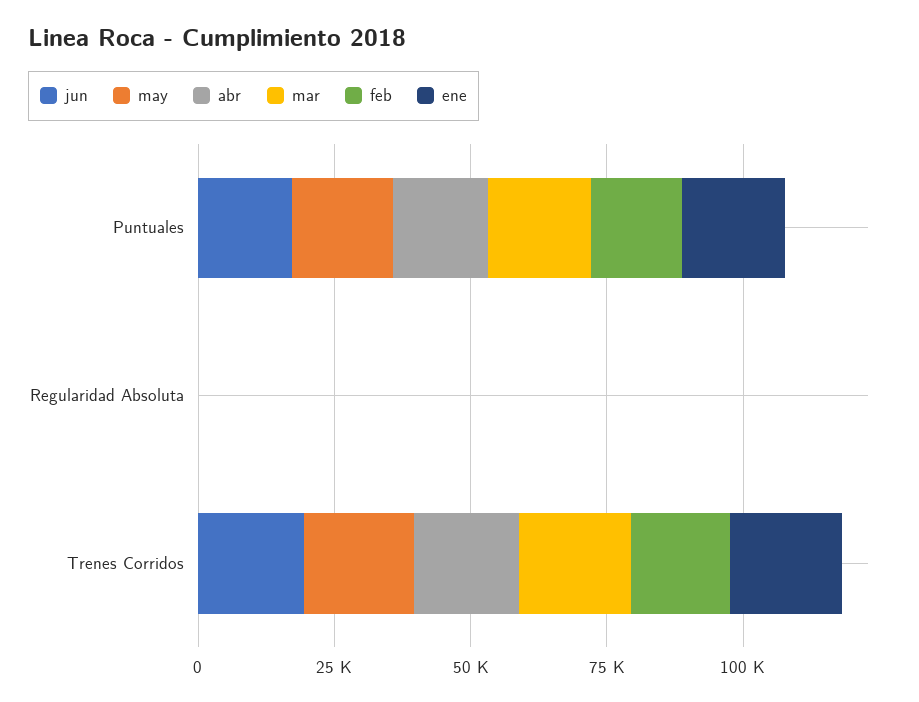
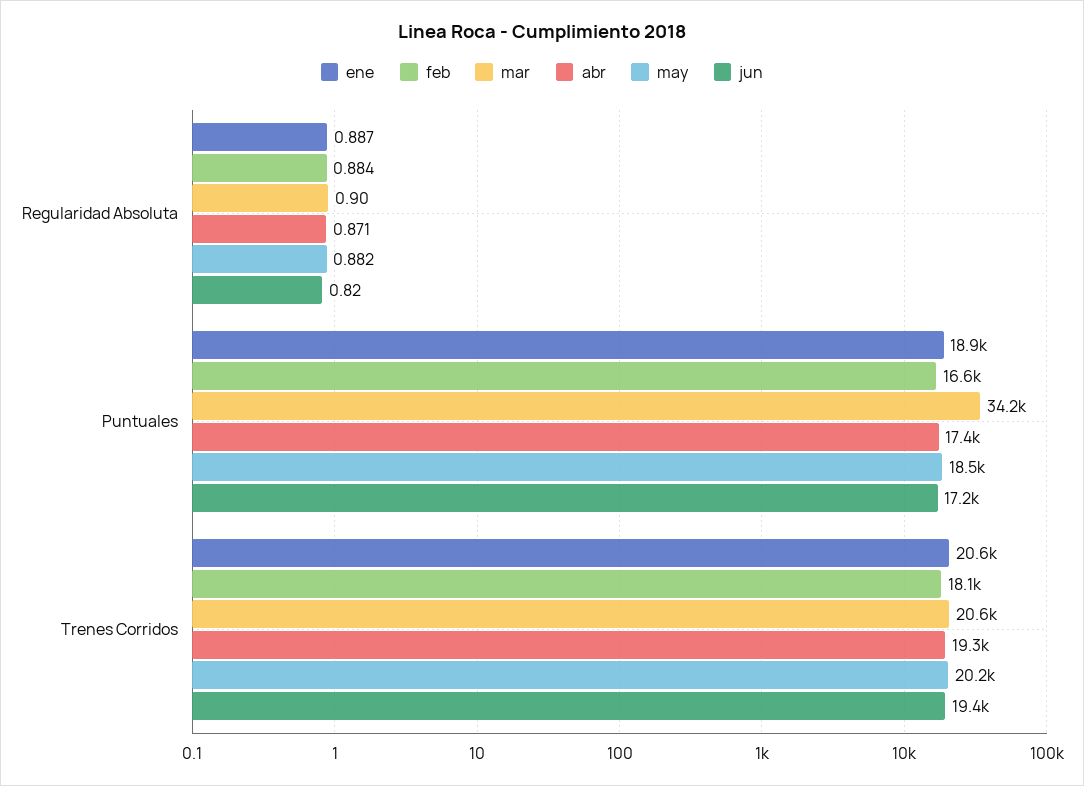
mar, Puntuales: 20000 -> 34200

